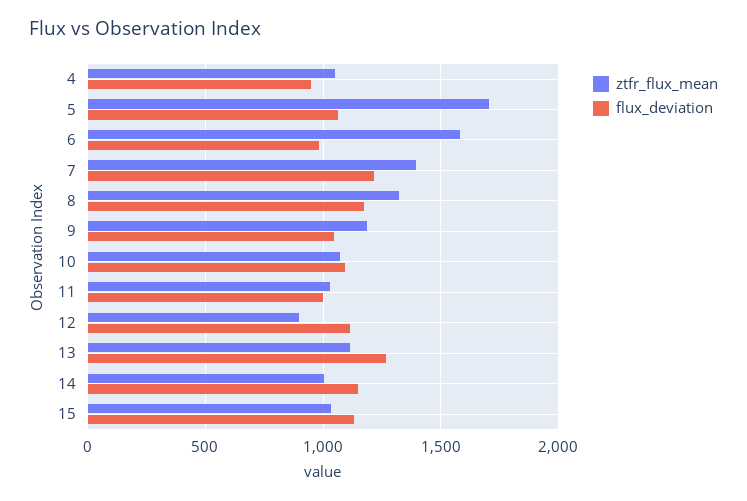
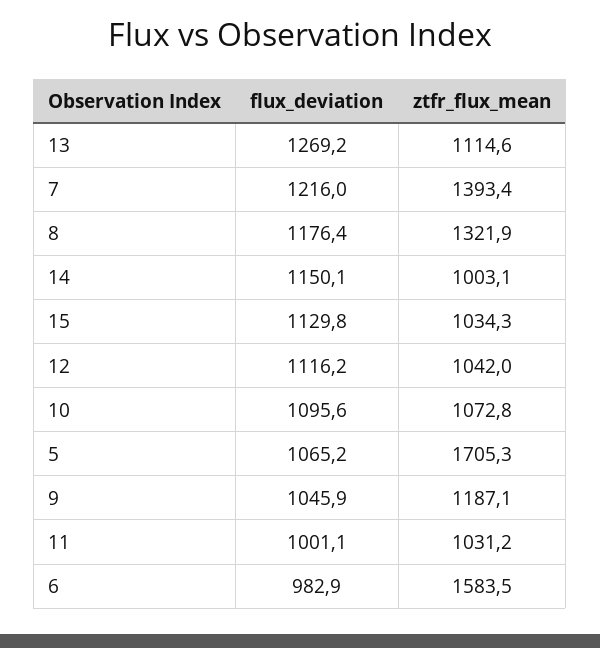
ztfr_flux_mean, 4: 1050 -> none
flux_deviation, 4: 950 -> none
ztfr_flux_mean, 12: 900 -> 1042

